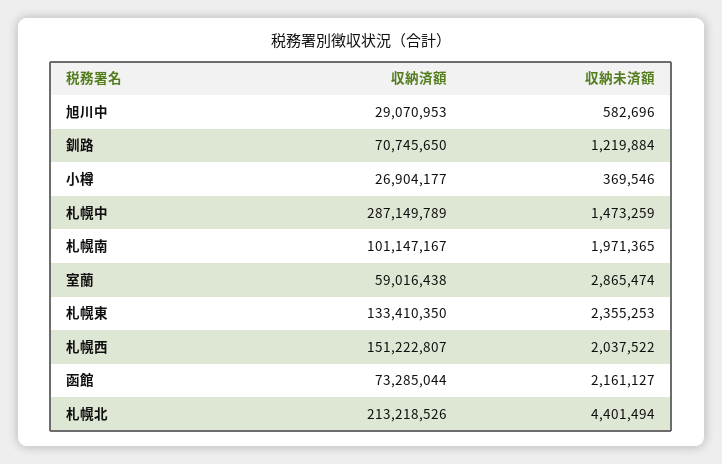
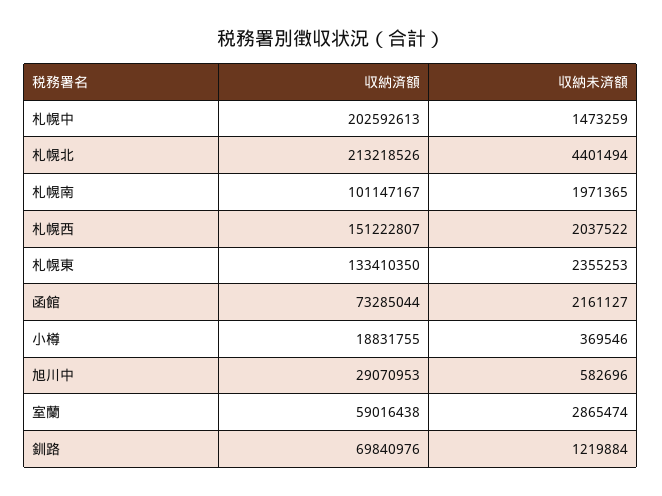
収納済額, 釧路: 70745650 -> 69840976
収納済額, 小樽: 26904177 -> 18831755
収納済額, 札幌中: 287149789 -> 202592613

